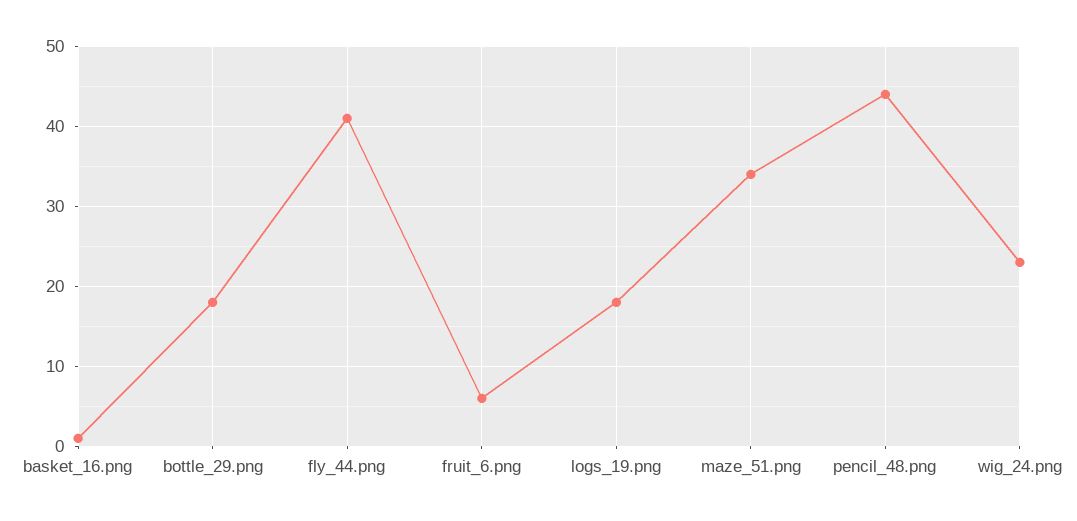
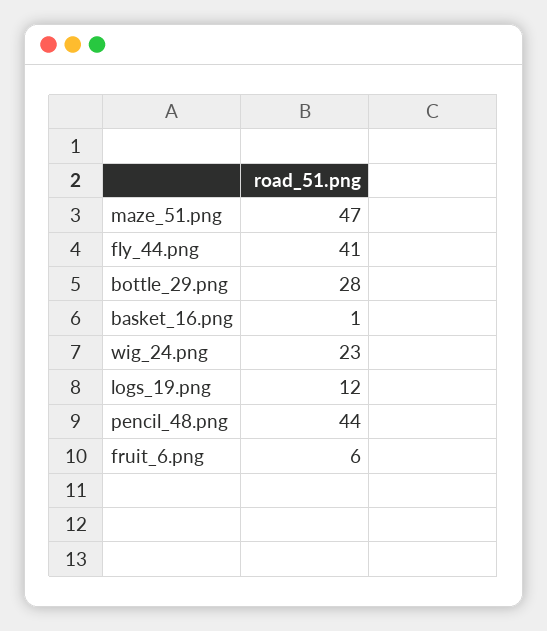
bottle_29.png: 18 -> 28
logs_19.png: 18 -> 12
maze_51.png: 34 -> 47

